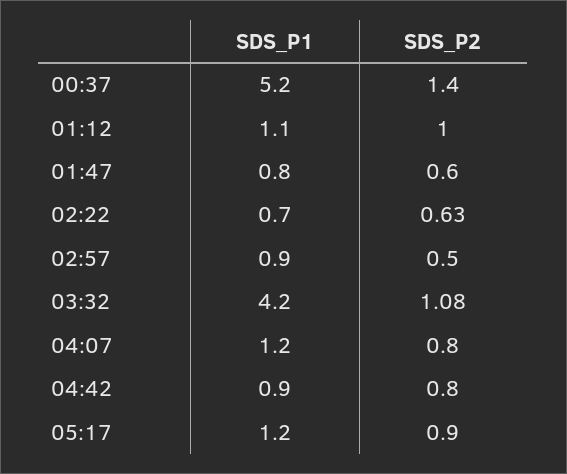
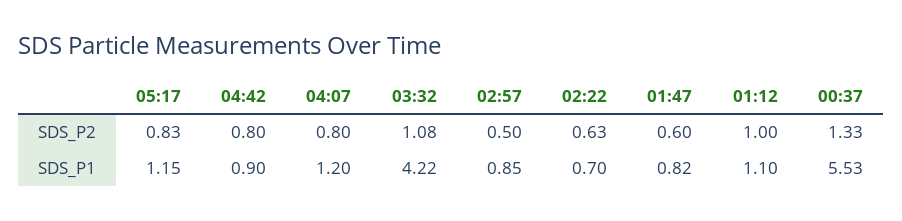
SDS_P1, 00:37: 5.2 -> 5.53
SDS_P2, 00:37: 1.4 -> 1.33
SDS_P2, 05:17: 0.9 -> 0.83

